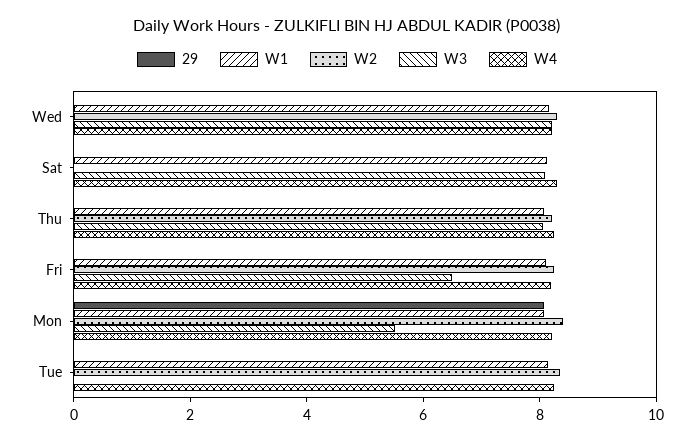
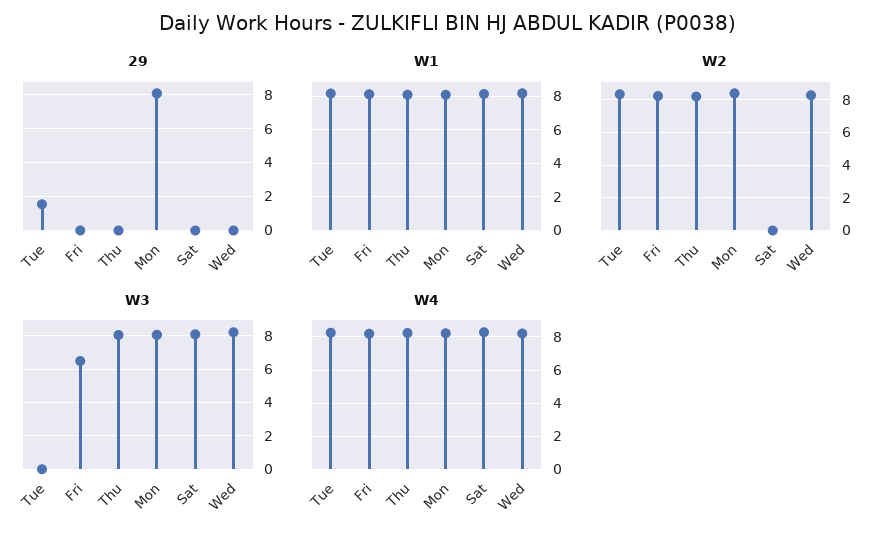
W3, Mon: 5.5 -> 8
29, Tue: 0 -> 1.5

